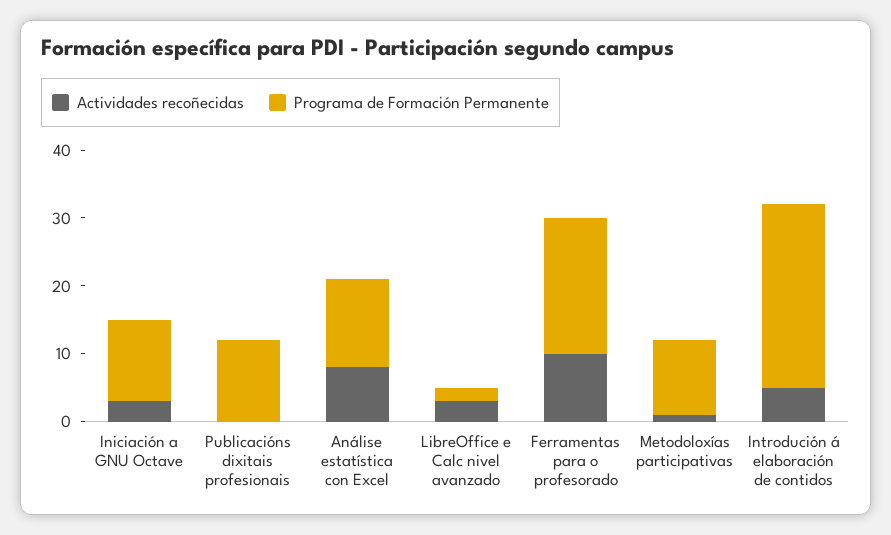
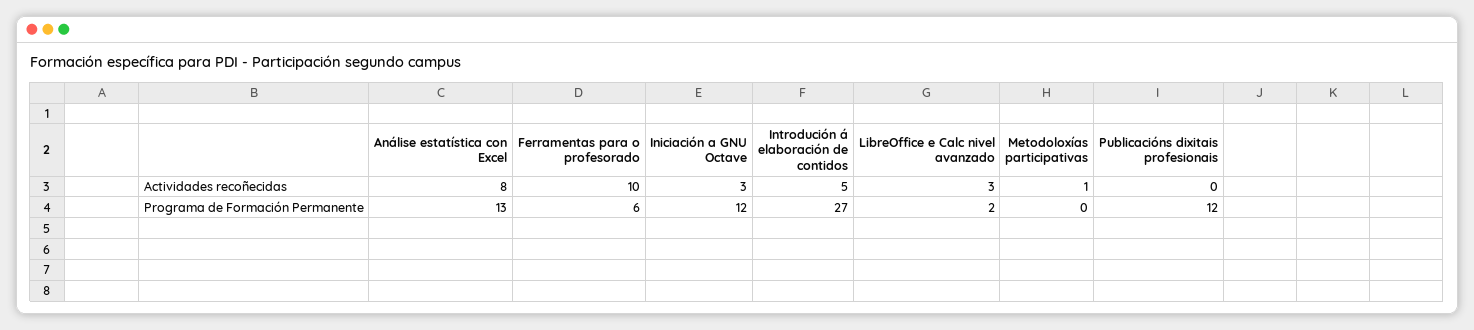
Programa de Formación Permanente, Ferramentas para o profesorado: 20 -> 6
Programa de Formación Permanente, Metodoloxías participativas: 10 -> 0

